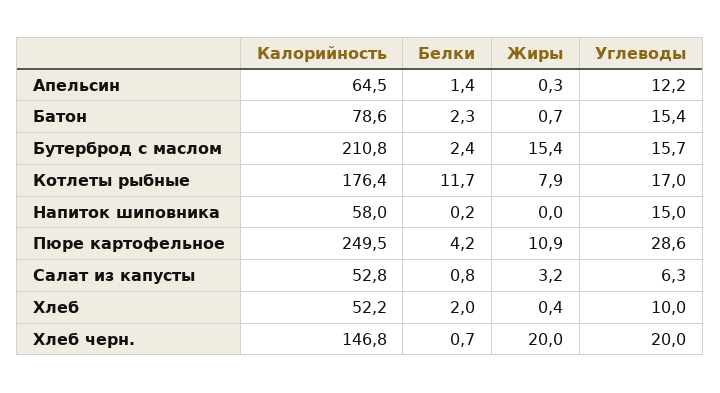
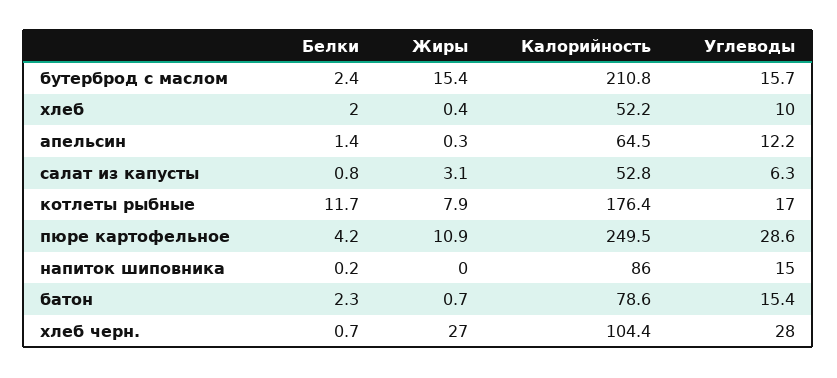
Калорийность, Напиток шиповника: 58 -> 86
Жиры, Салат из капусты: 3.2 -> 3.1
Калорийность, Хлеб черн.: 146.8 -> 104.4
Жиры, Хлеб черн.: 20 -> 27
Углеводы, Хлеб черн.: 20 -> 28

